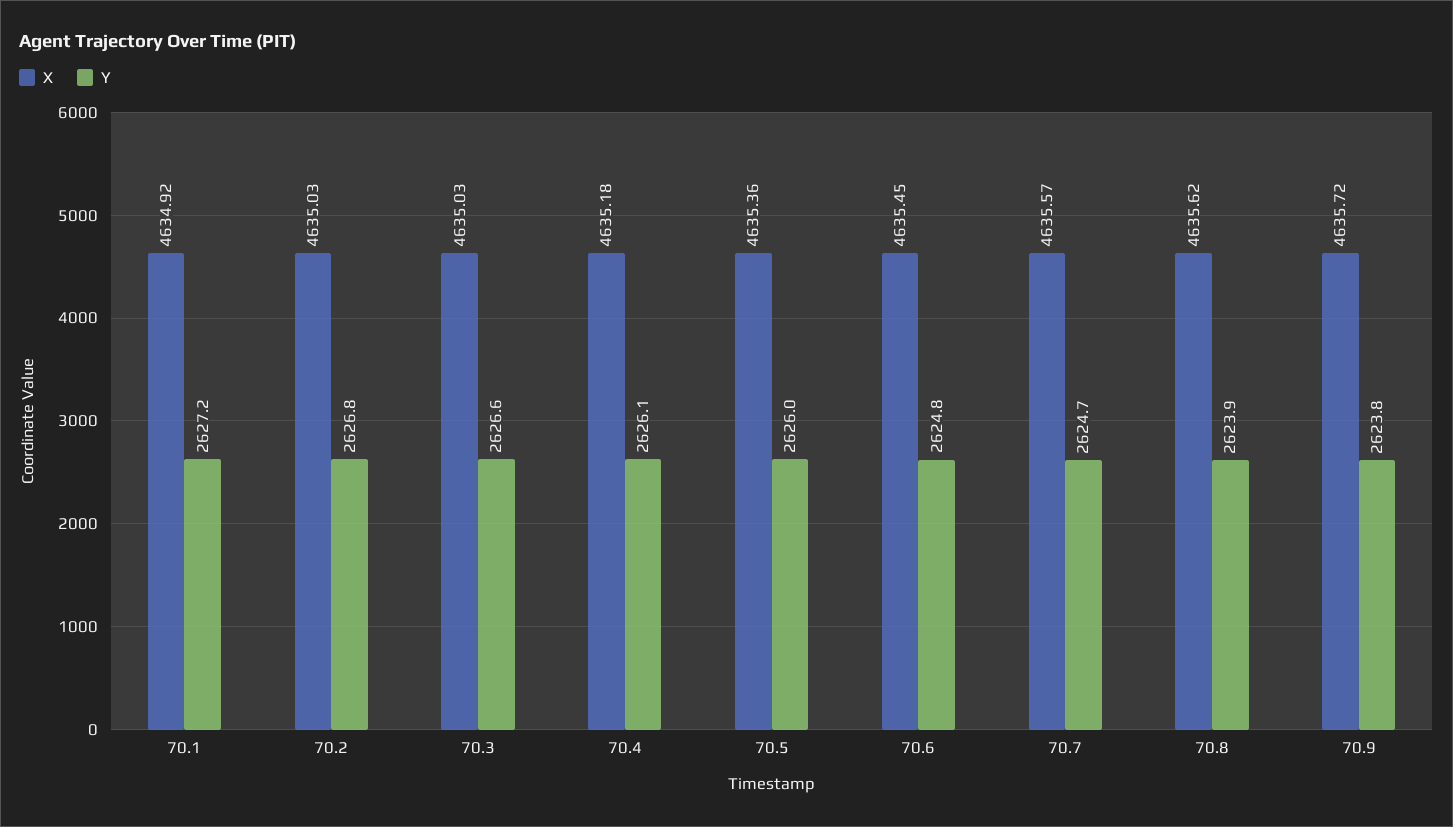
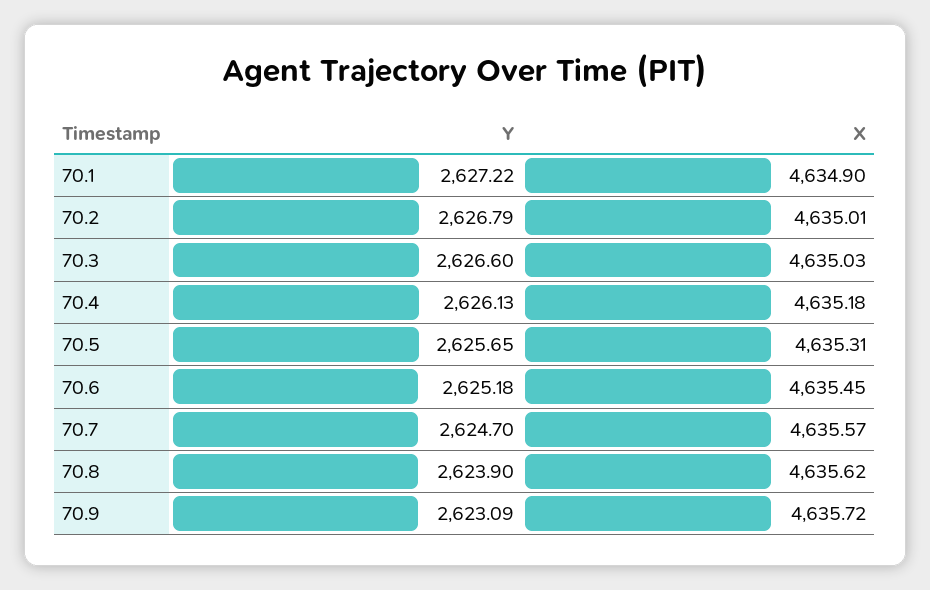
X, 70.1: 4634.92 -> 4634.9
X, 70.2: 4635.03 -> 4635.01
X, 70.5: 4635.36 -> 4635.31
Y, 70.5: 2626 -> 2625.65
Y, 70.6: 2624.8 -> 2625.18
Y, 70.9: 2623.8 -> 2623.09

